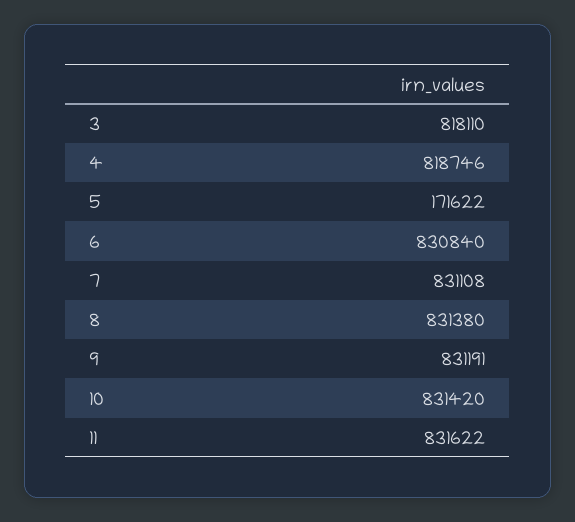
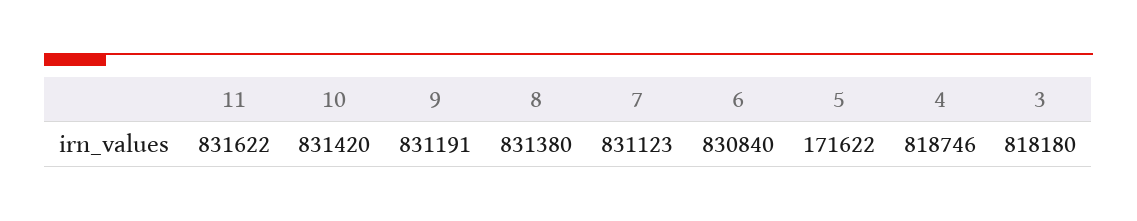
3: 818110 -> 818180
7: 831108 -> 831123

